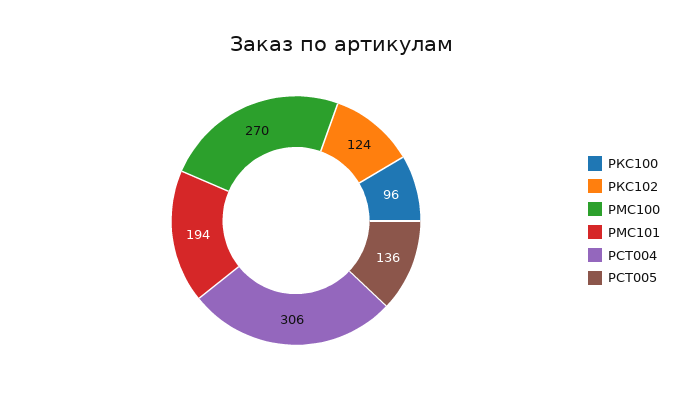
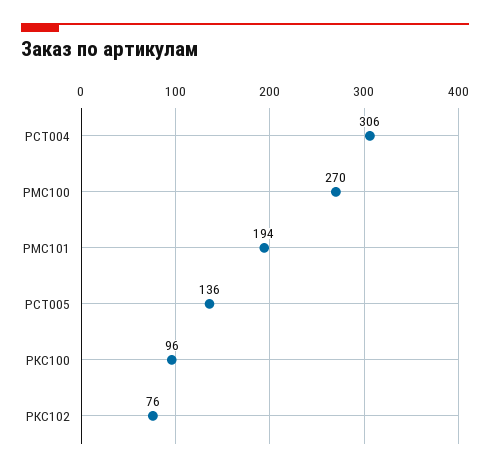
РКС102: 124 -> 76

